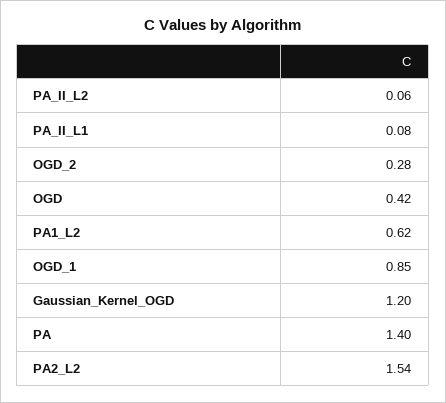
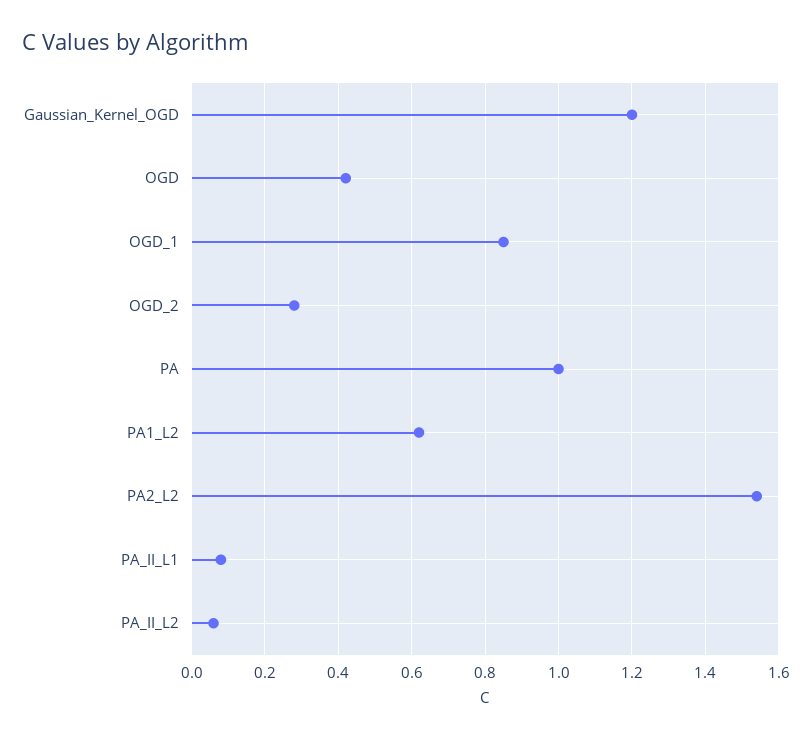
PA: 1.4 -> 1

